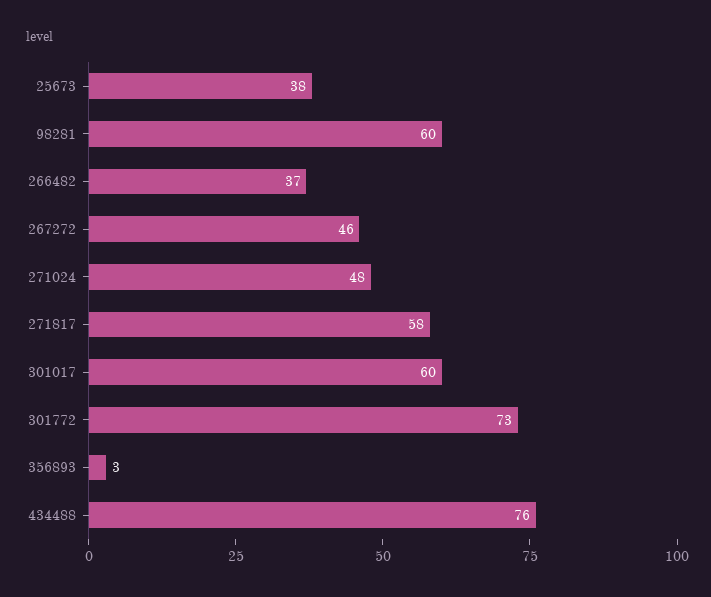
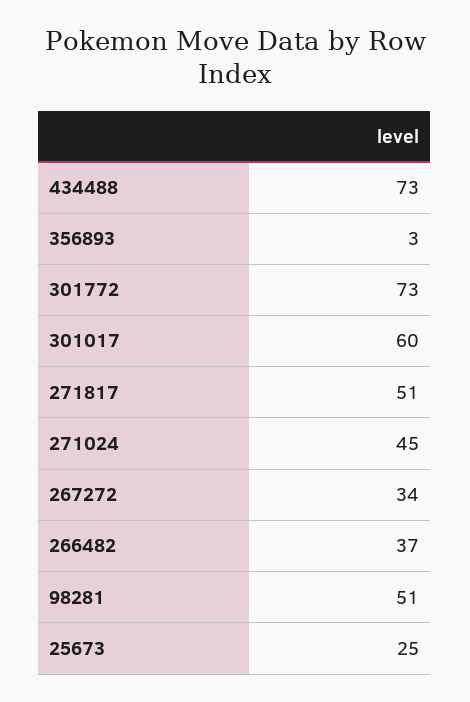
25673: 38 -> 25
98281: 60 -> 51
267272: 46 -> 34
271024: 48 -> 45
271817: 58 -> 51
434488: 76 -> 73

